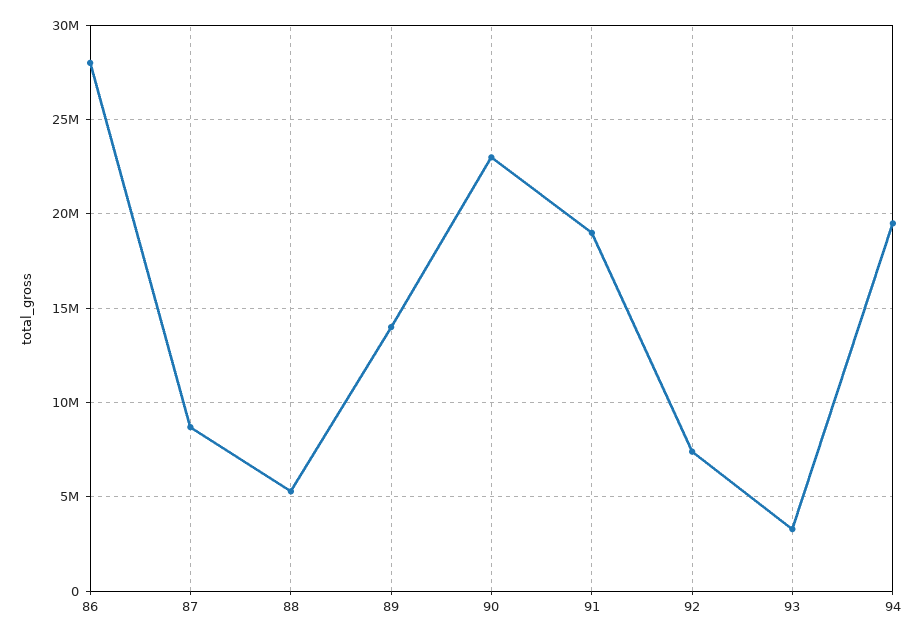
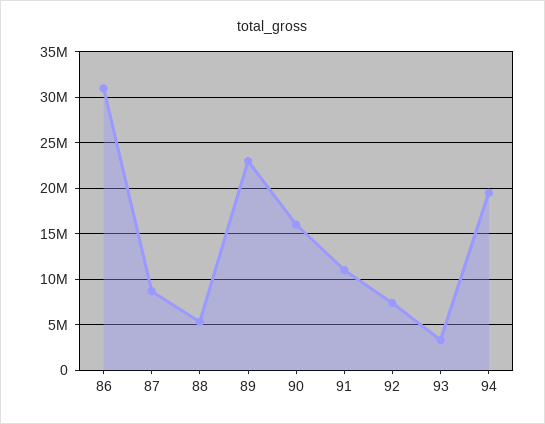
86: 28000000 -> 31000000
89: 14000000 -> 23000000
90: 23000000 -> 16000000
91: 19000000 -> 11000000

